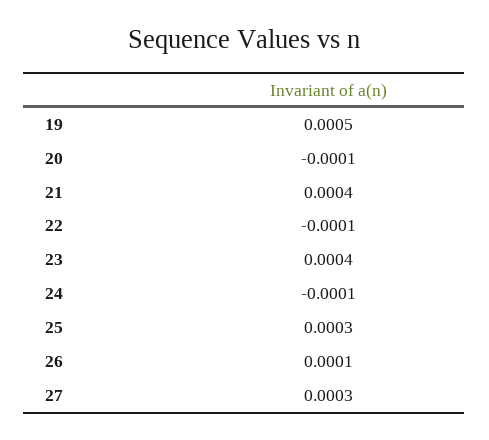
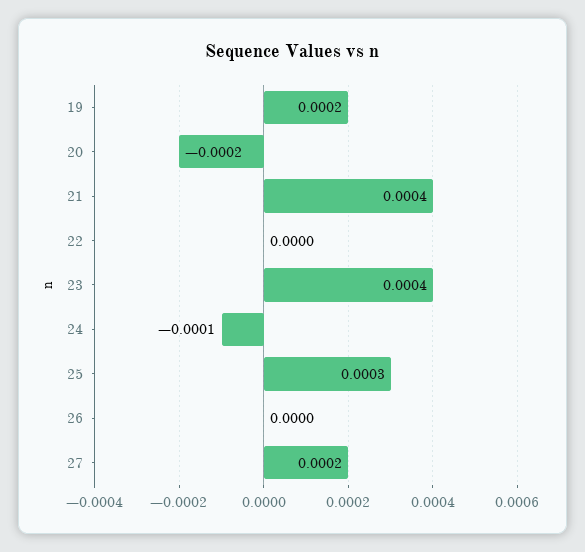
19: 0.0005 -> 0.0002
20: -0.0001 -> -0.0002
22: -0.0001 -> 0
26: 0.0001 -> 0
27: 0.0003 -> 0.0002

